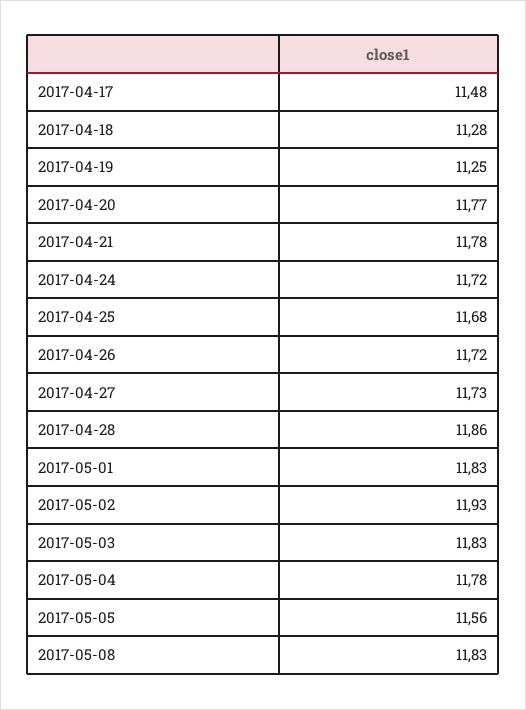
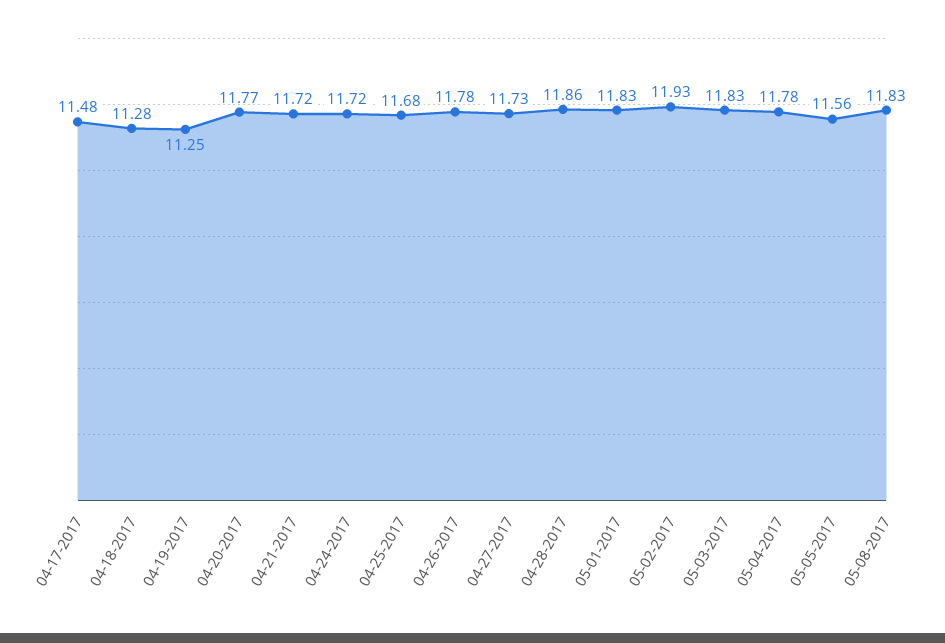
2017-04-21: 11.78 -> 11.72
2017-04-26: 11.72 -> 11.78

